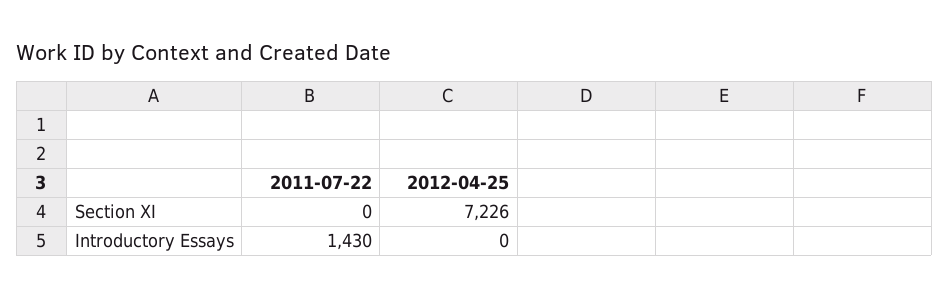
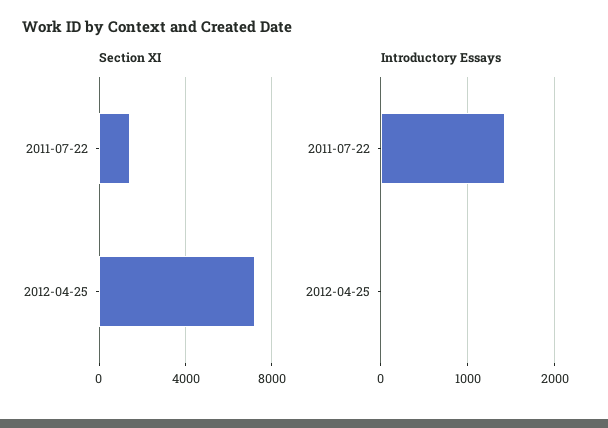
Section XI, 2011-07-22: 0 -> 1500

